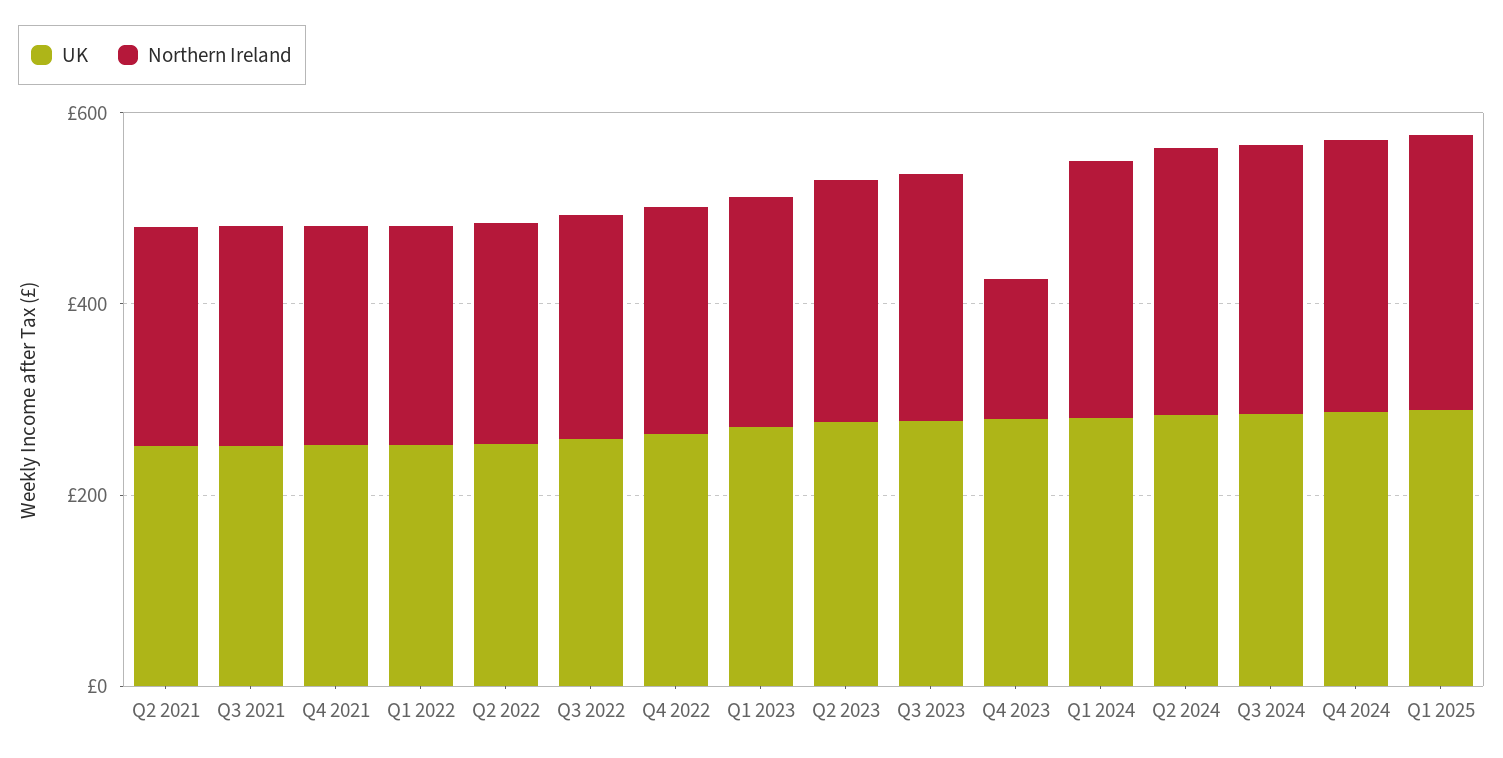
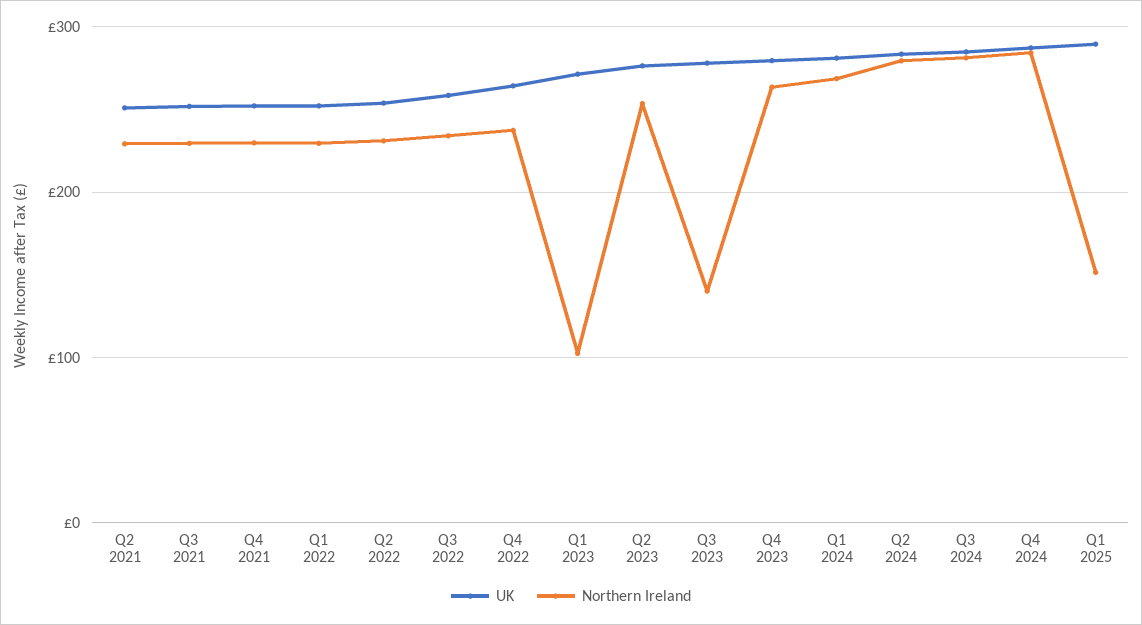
Northern Ireland, Q1 2023: 250 -> 100
Northern Ireland, Q3 2023: 250 -> 140
Northern Ireland, Q4 2023: 150 -> 260
Northern Ireland, Q1 2025: 300 -> 150

